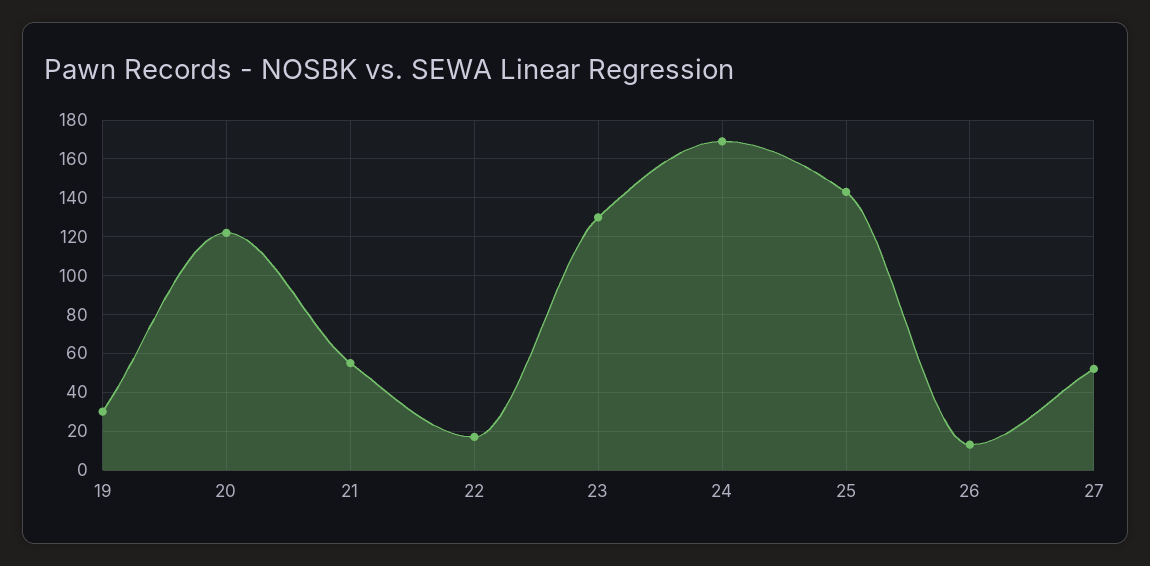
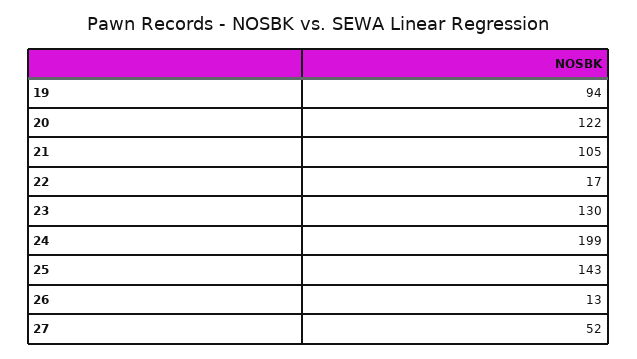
19: 30 -> 94
21: 55 -> 105
24: 170 -> 199

